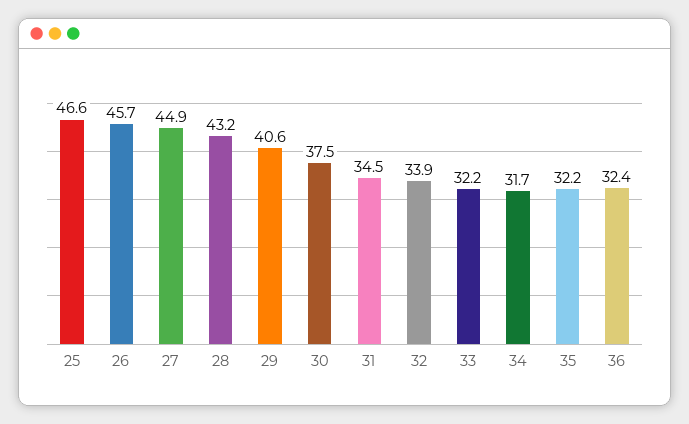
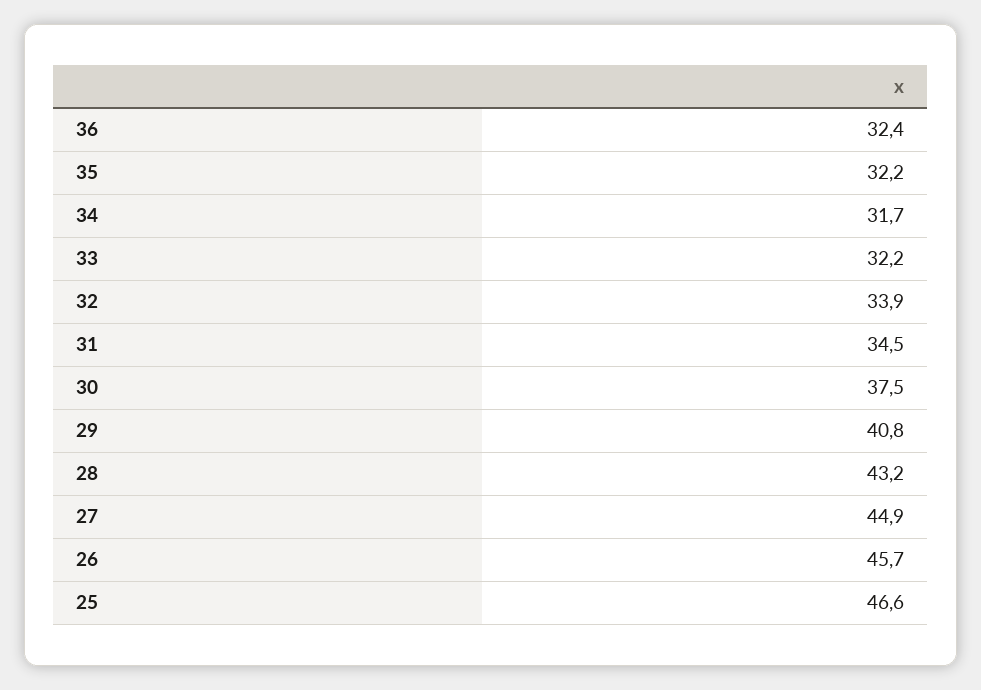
29: 40.6 -> 40.8

